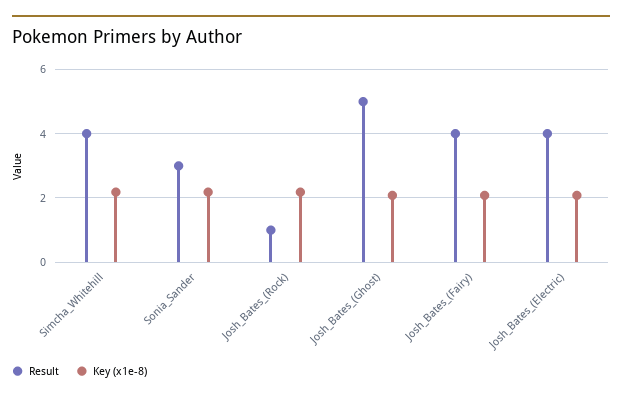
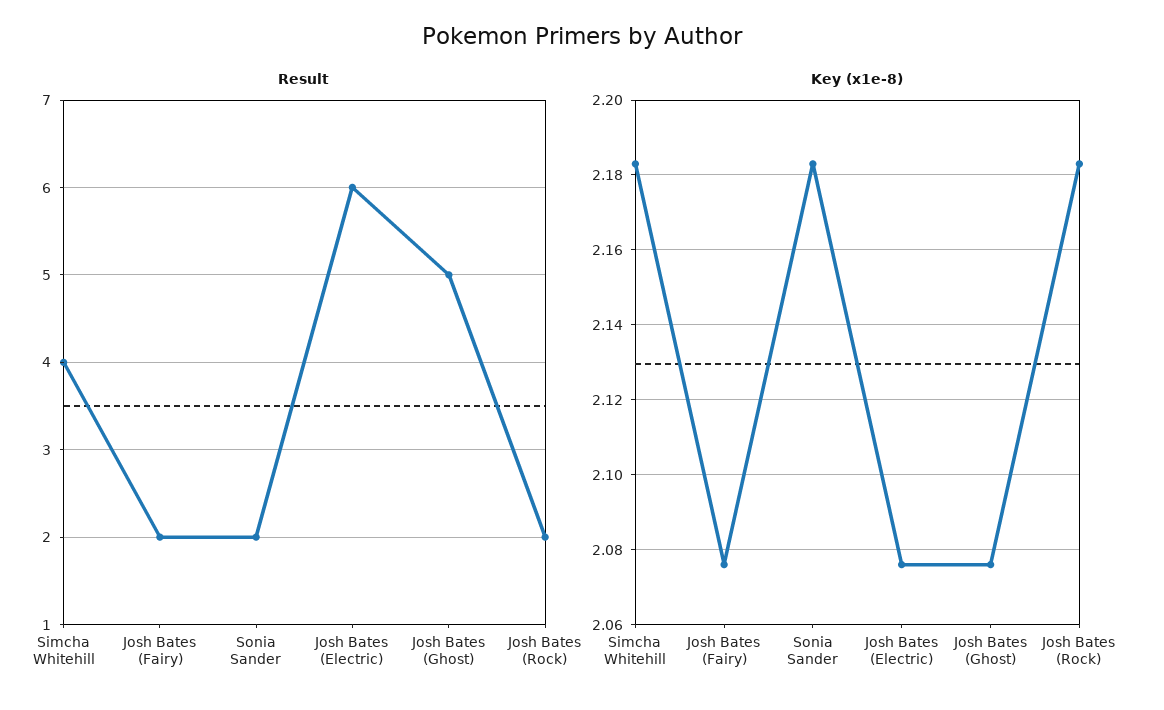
Result, Sonia_Sander: 3 -> 2
Result, Josh_Bates_(Rock): 1 -> 2
Result, Josh_Bates_(Fairy): 4 -> 2
Result, Josh_Bates_(Electric): 4 -> 6

